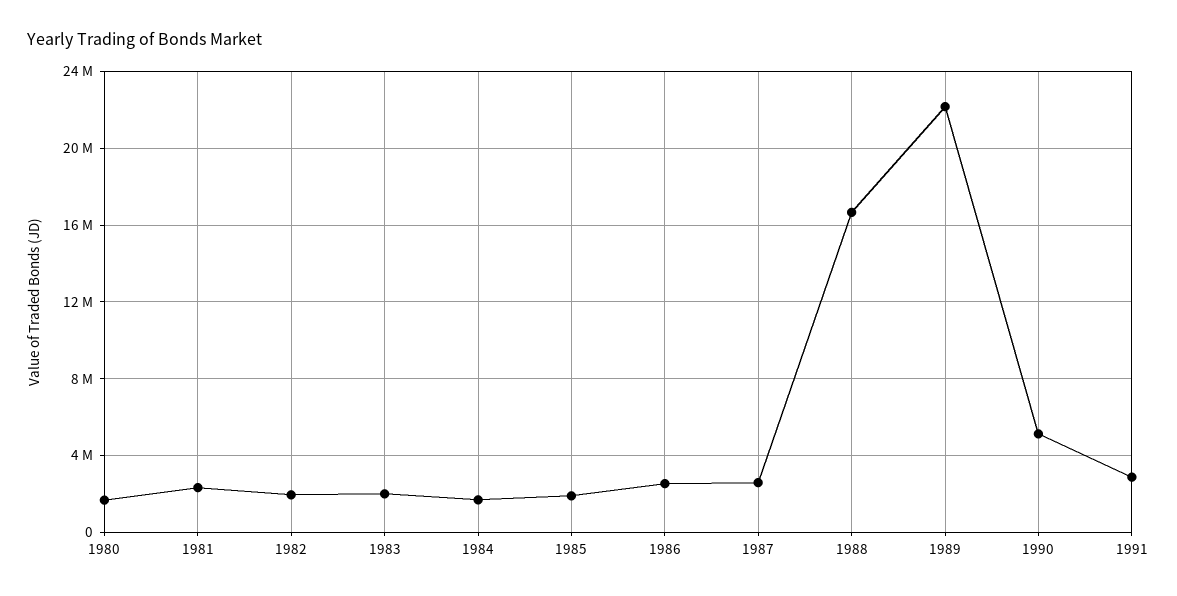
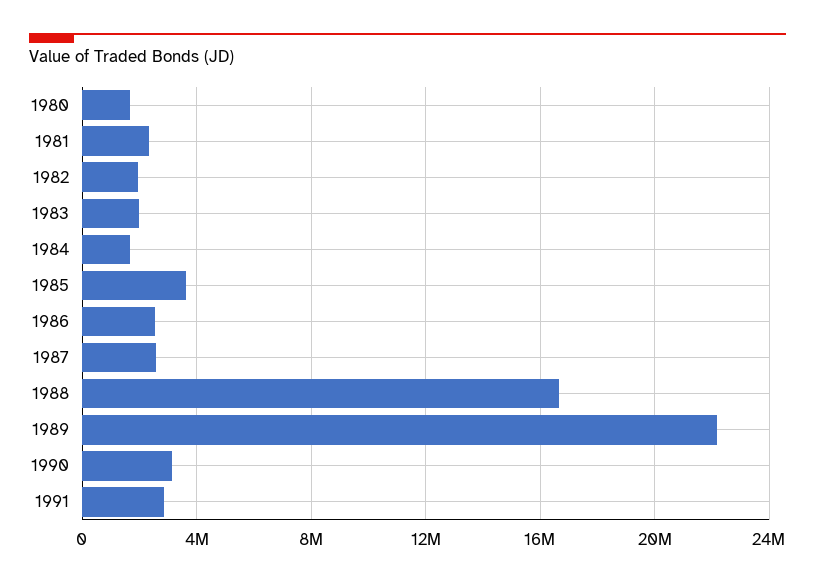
1985: 2000000 -> 3500000
1990: 5000000 -> 3000000

